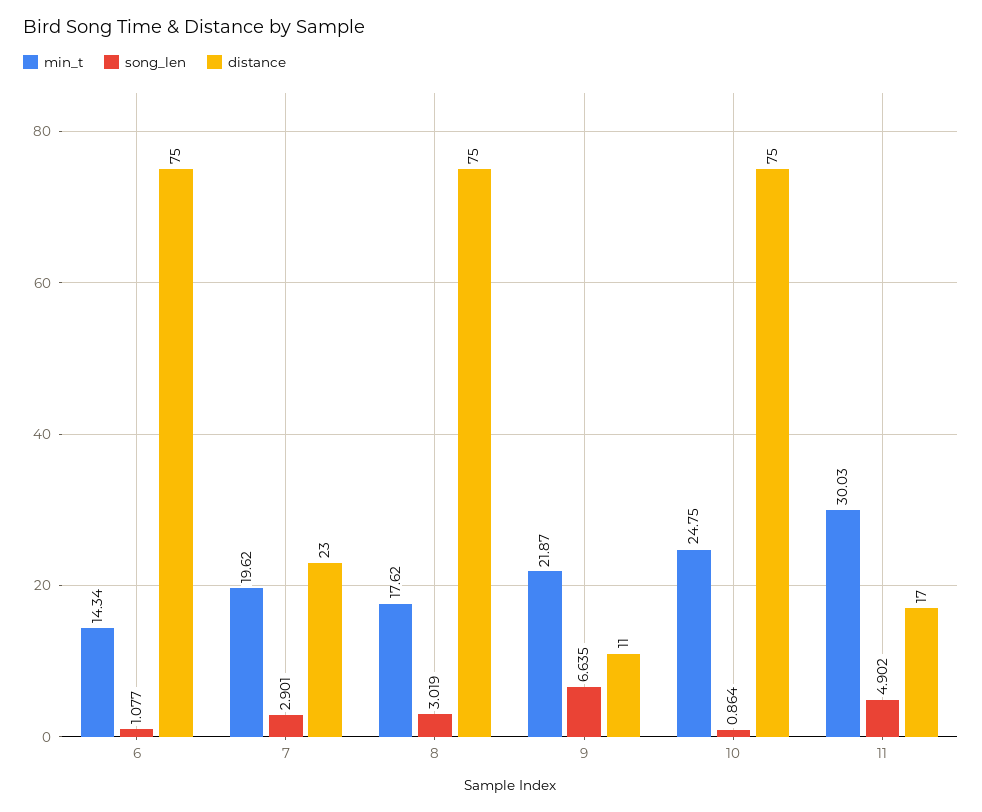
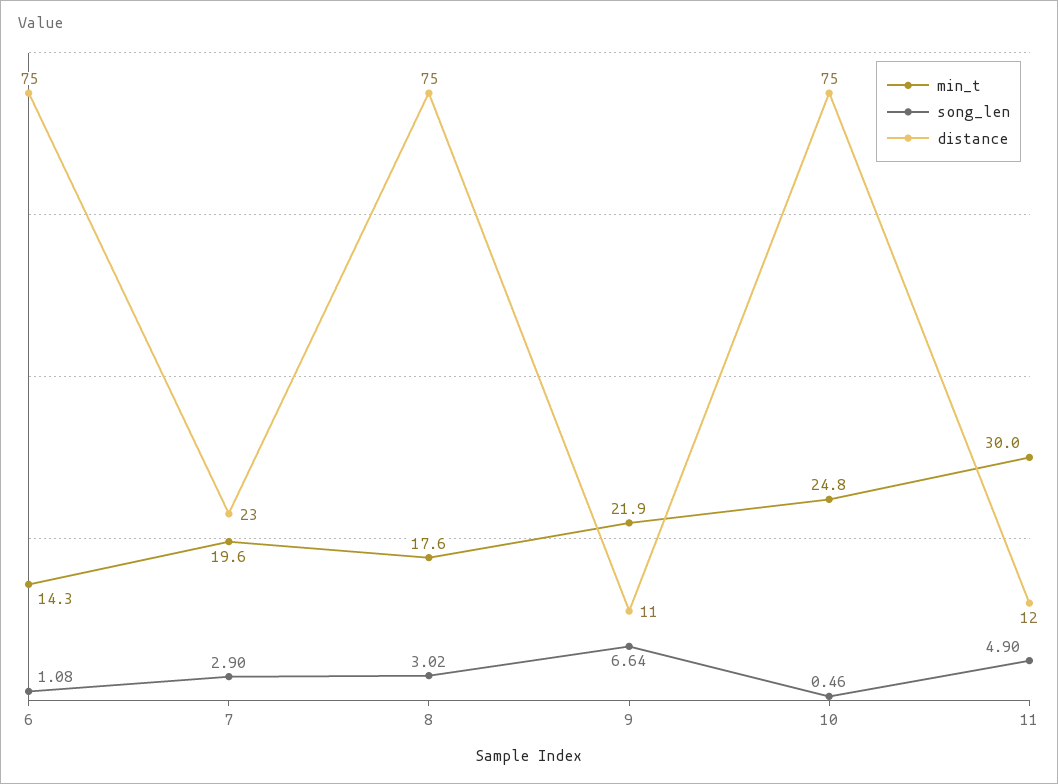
song_len, 10: 0.864 -> 0.46
distance, 11: 17 -> 12

